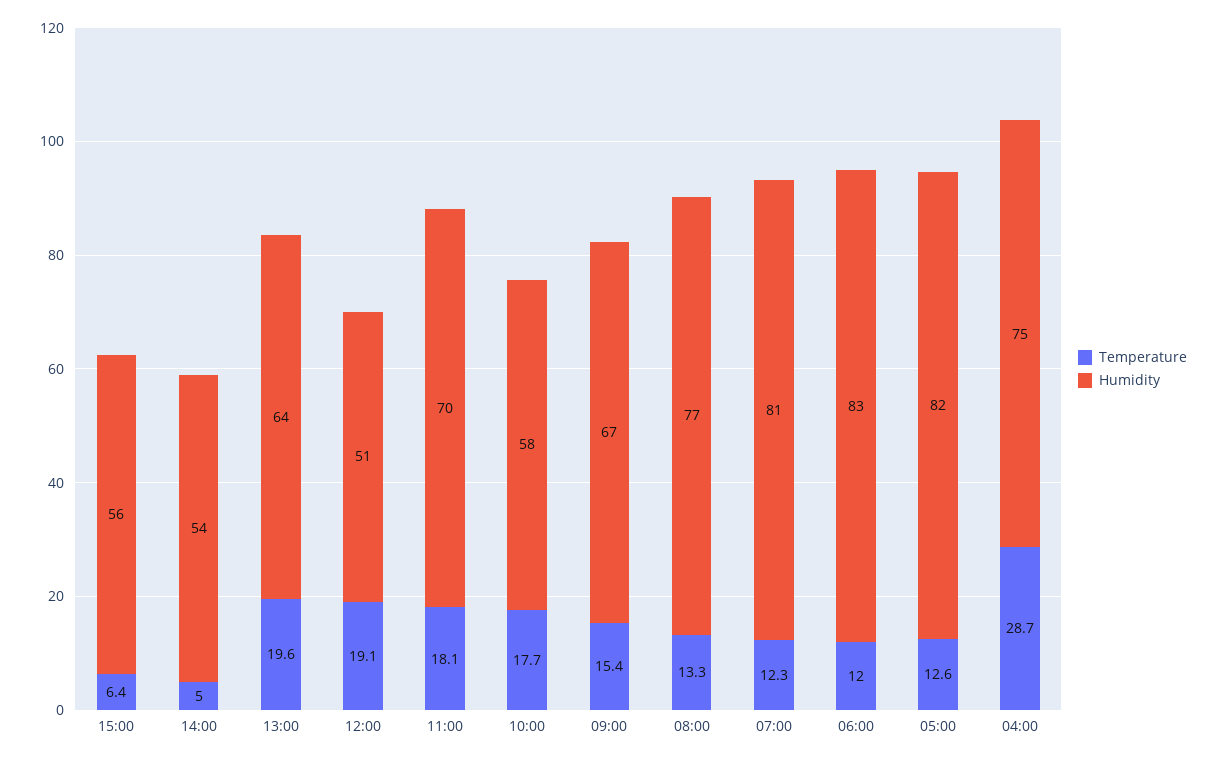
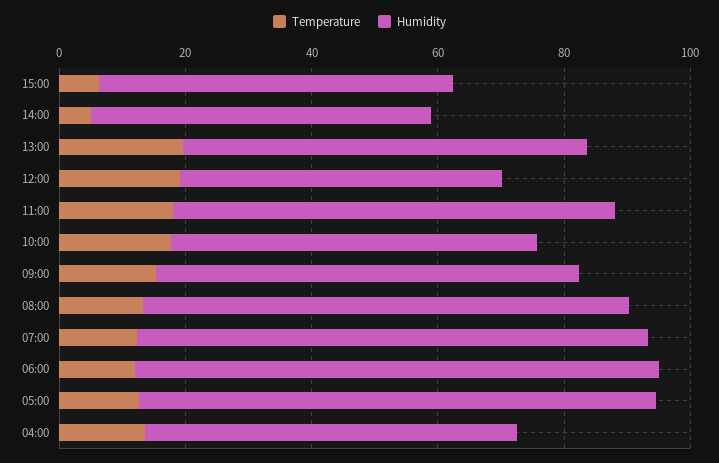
Temperature, 04:00: 28.7 -> 15
Humidity, 04:00: 75 -> 60

